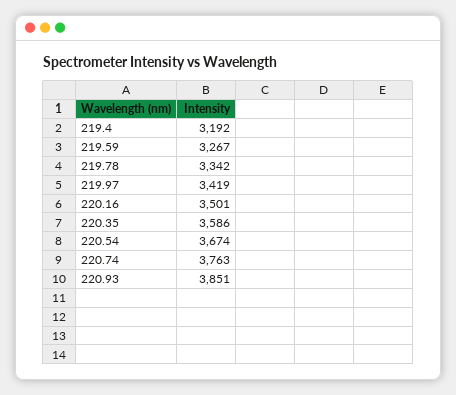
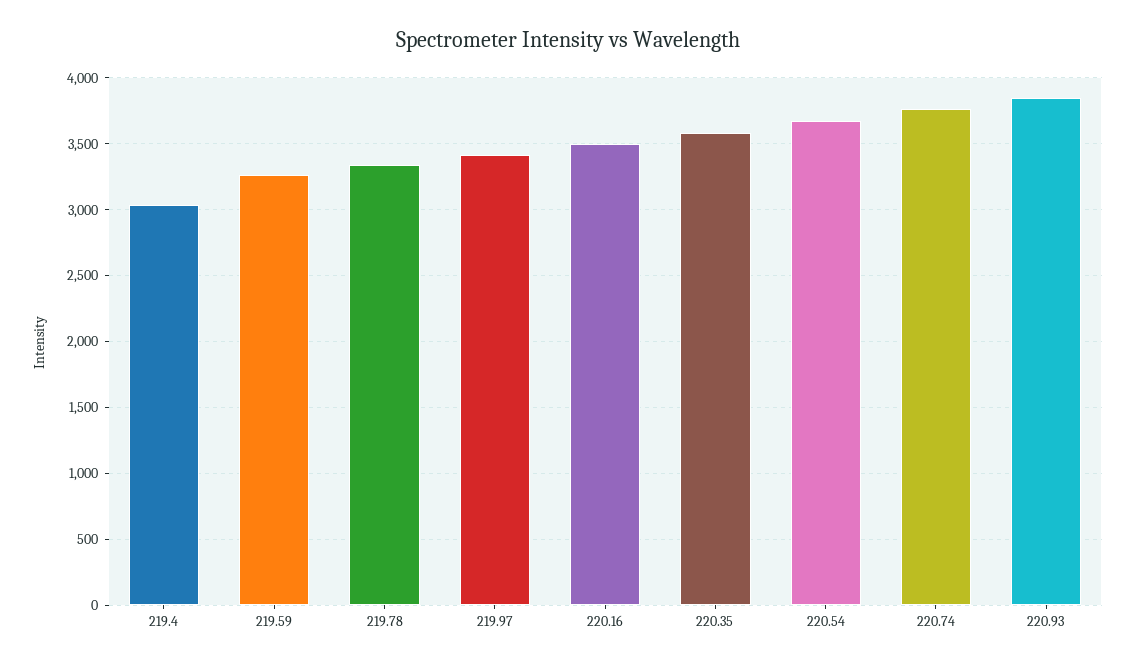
219.4: 3192 -> 3050

